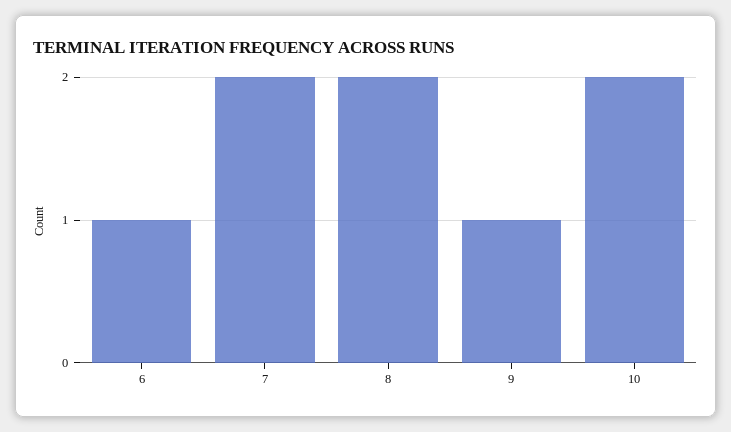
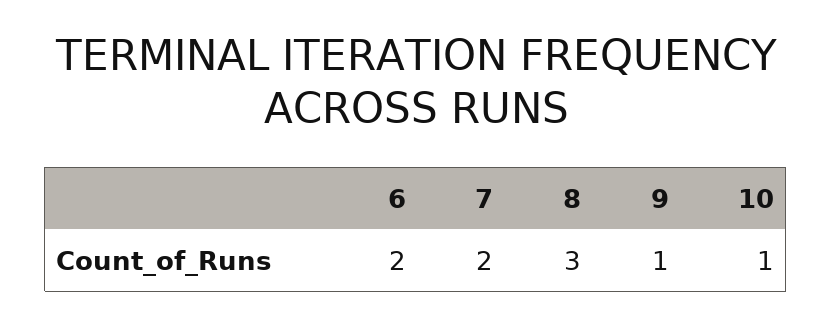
6: 1 -> 2
8: 2 -> 3
10: 2 -> 1

